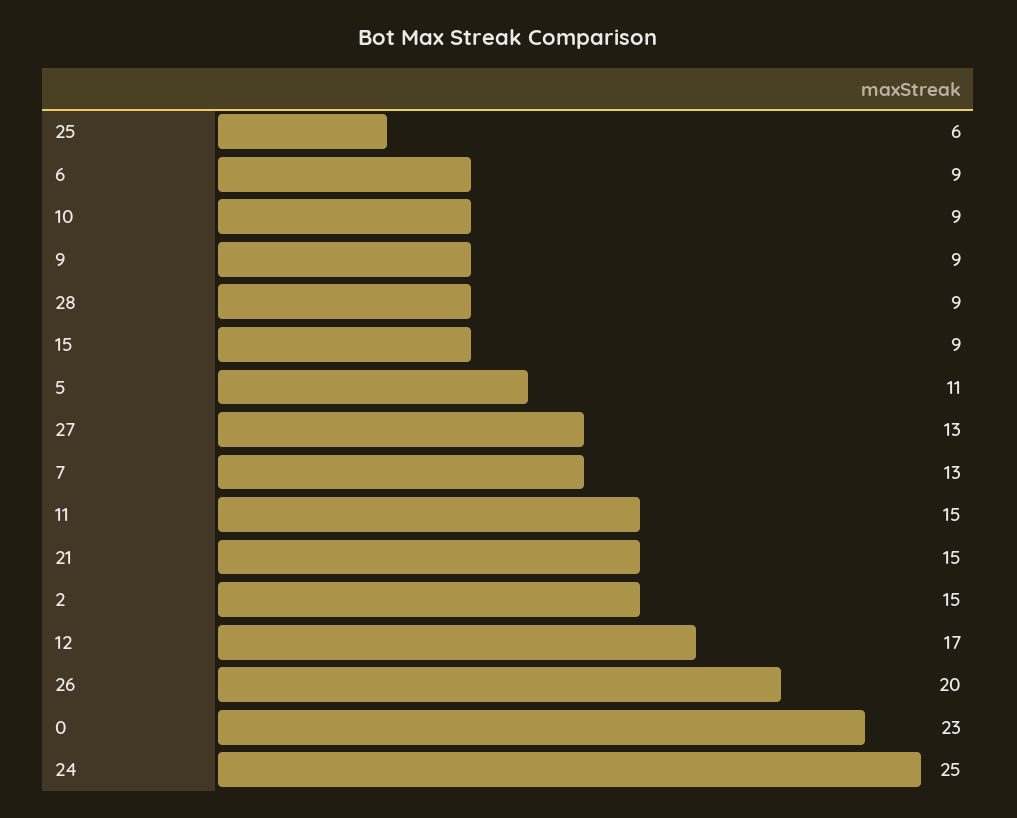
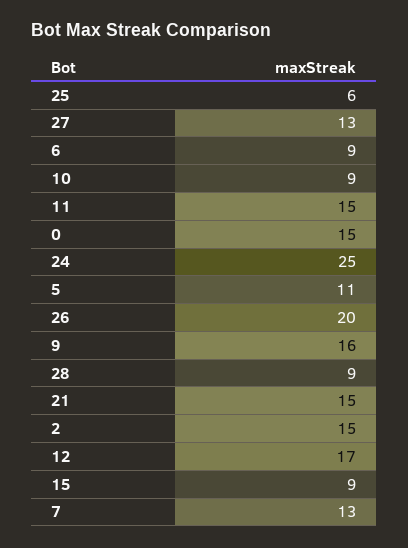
9: 9 -> 16
0: 23 -> 15

